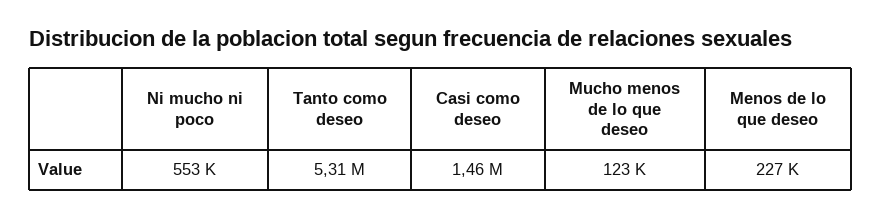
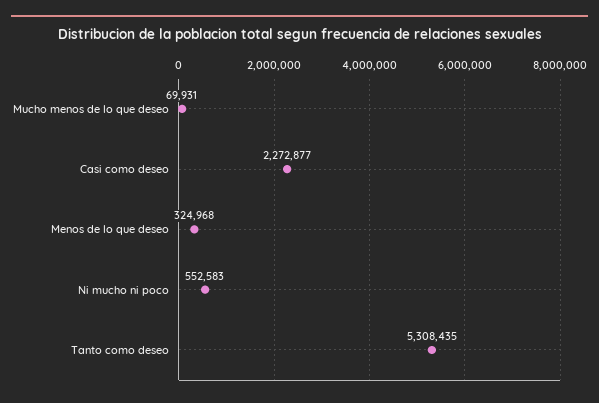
Casi como deseo: 1460000 -> 2272877
Mucho menos de lo que deseo: 123000 -> 69931
Menos de lo que deseo: 227000 -> 324968

